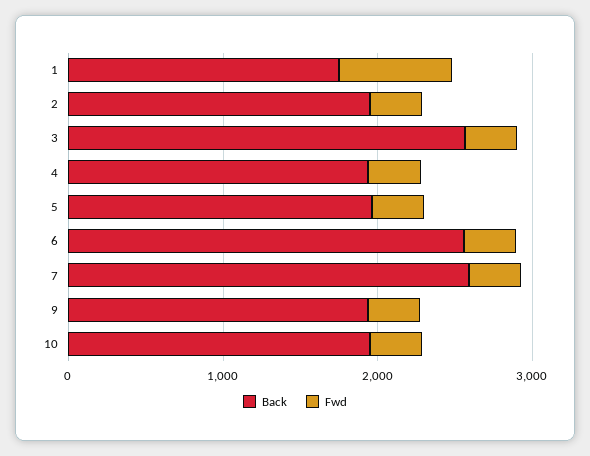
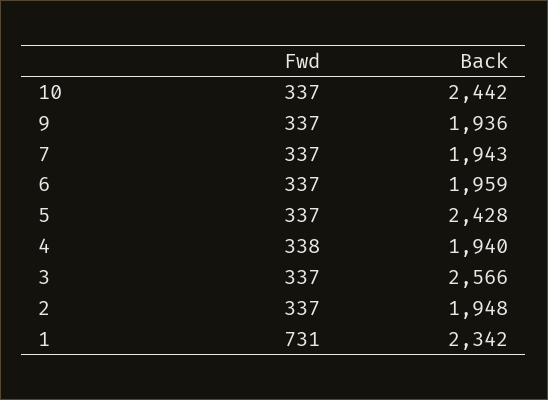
Back, 1: 1800 -> 2342
Back, 5: 2000 -> 2428
Back, 6: 2600 -> 1959
Back, 7: 2600 -> 1943
Back, 10: 2000 -> 2442

